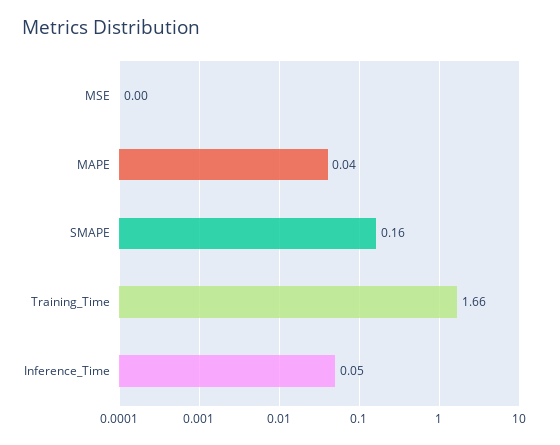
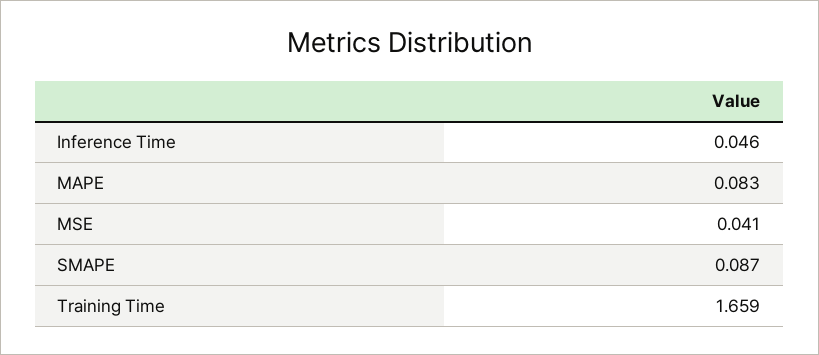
MSE: 0 -> 0.041
MAPE: 0.04 -> 0.083
SMAPE: 0.16 -> 0.087

